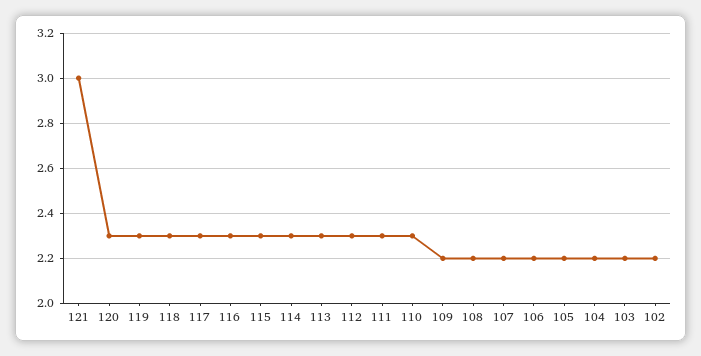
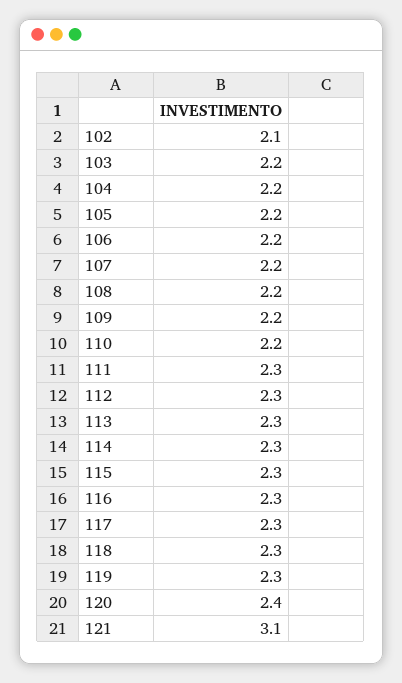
121: 3 -> 3.1
120: 2.3 -> 2.4
110: 2.3 -> 2.2
102: 2.2 -> 2.1

